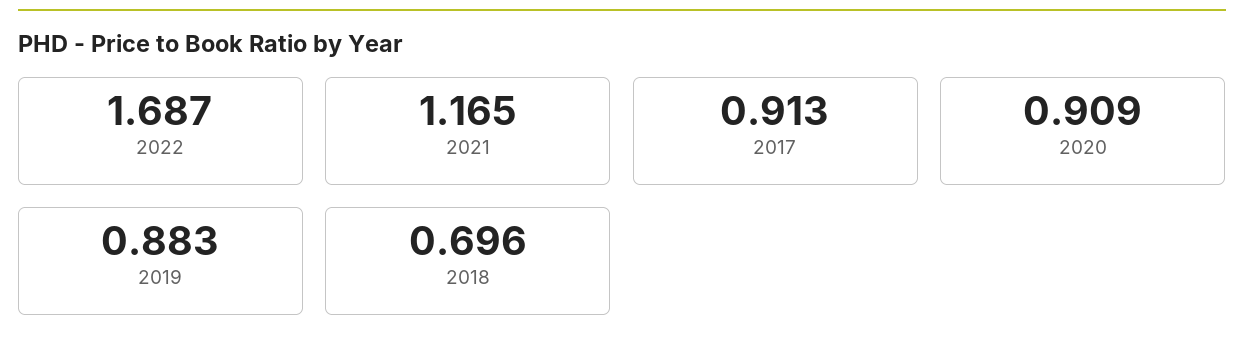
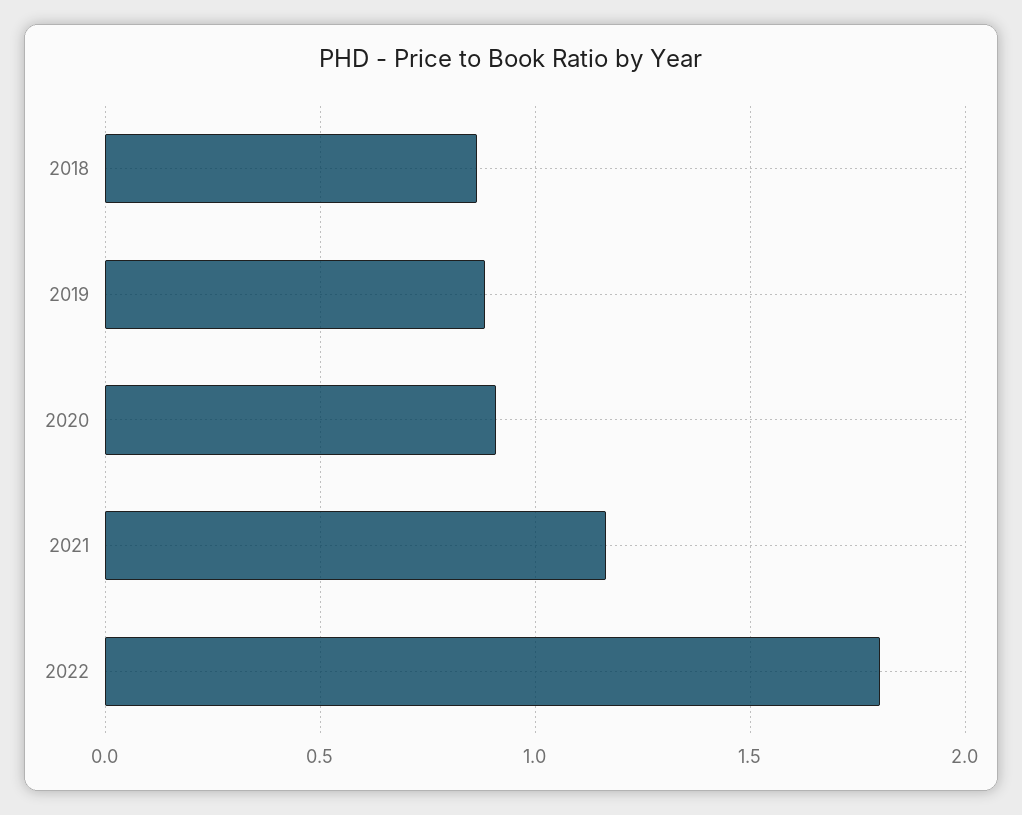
2022: 1.687 -> 1.8
2017: 0.913 -> none
2018: 0.696 -> 0.85

